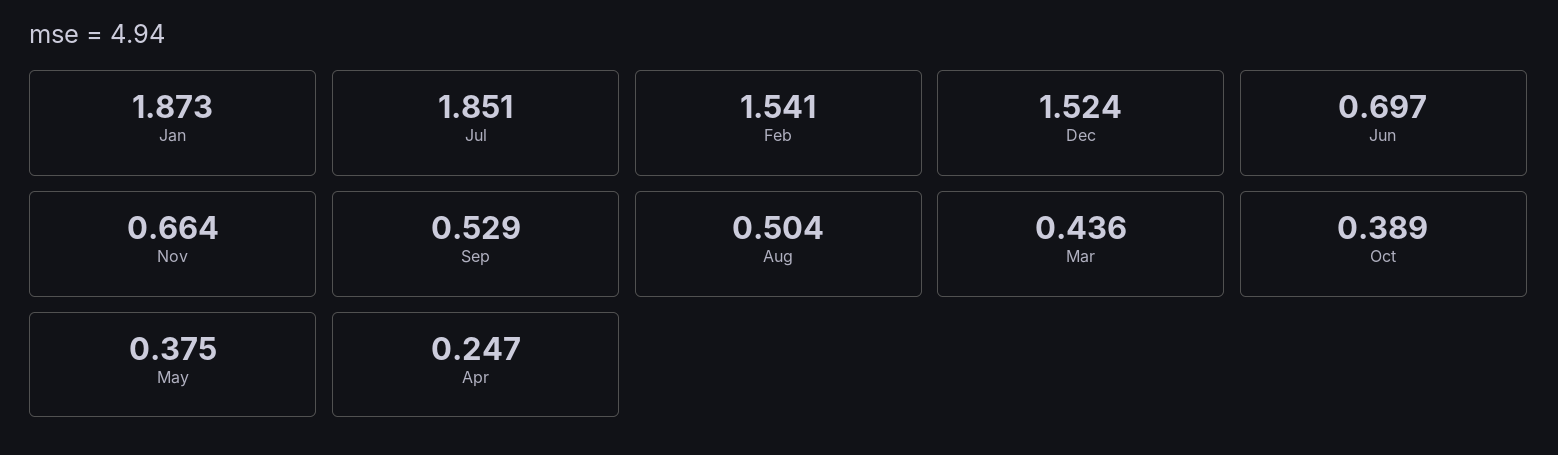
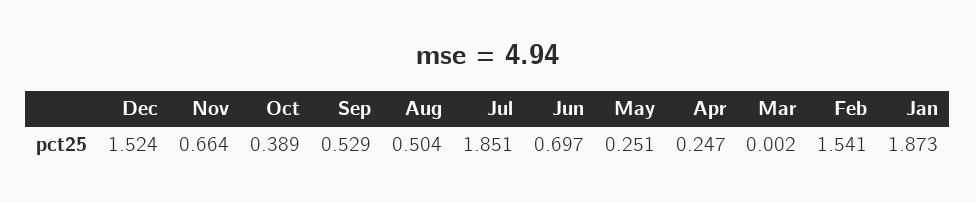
Mar: 0.436 -> 0.002
May: 0.375 -> 0.251

